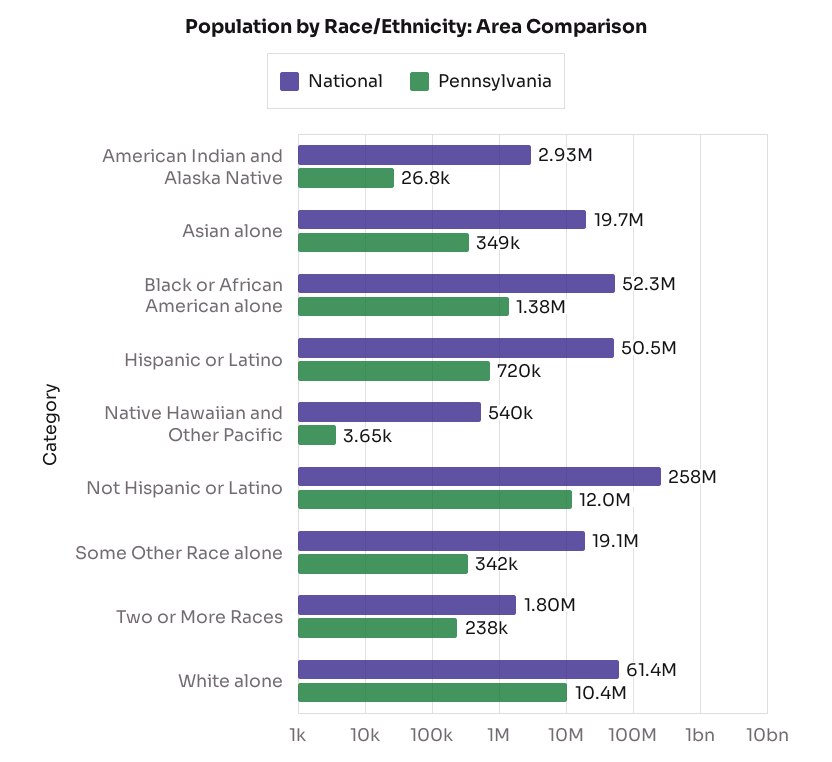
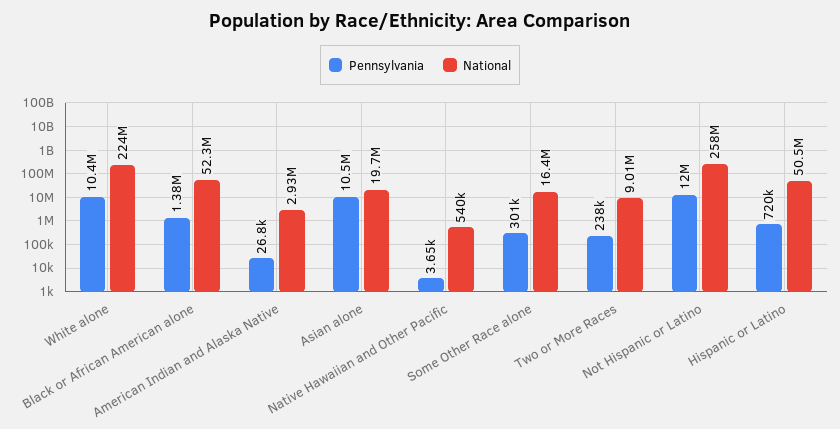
Pennsylvania, Asian alone: 349000 -> 10500000
National, Some Other Race alone: 19100000 -> 16400000
Pennsylvania, Some Other Race alone: 342000 -> 301000
National, Two or More Races: 1800000 -> 9010000
National, White alone: 61400000 -> 224000000

